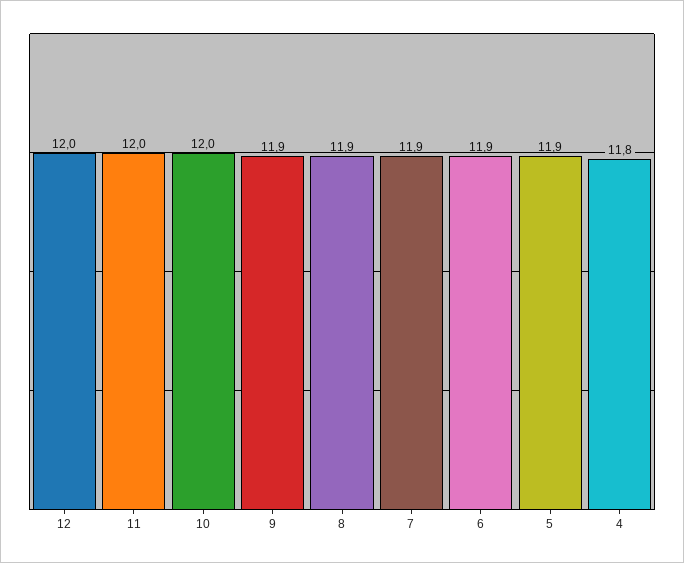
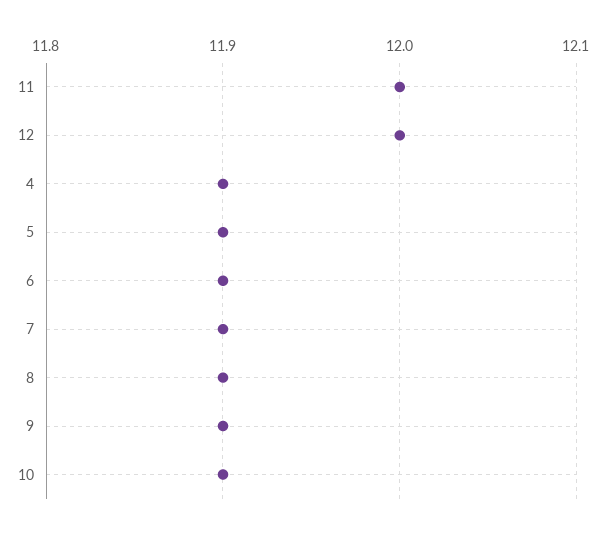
10: 12 -> 11.9
4: 11.8 -> 11.9

